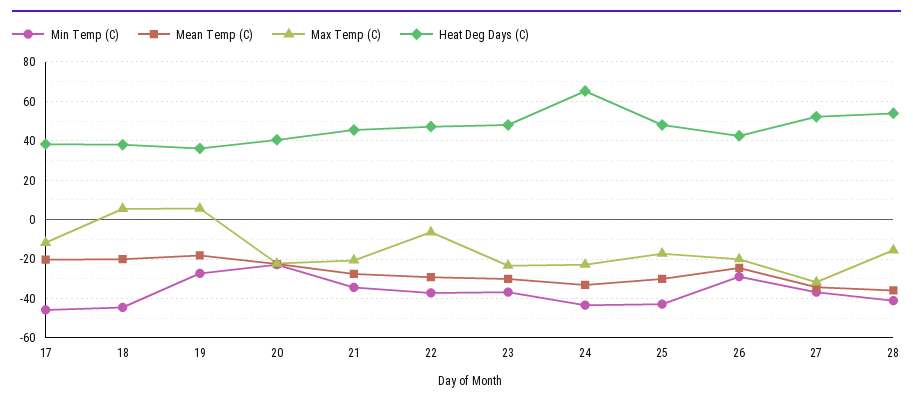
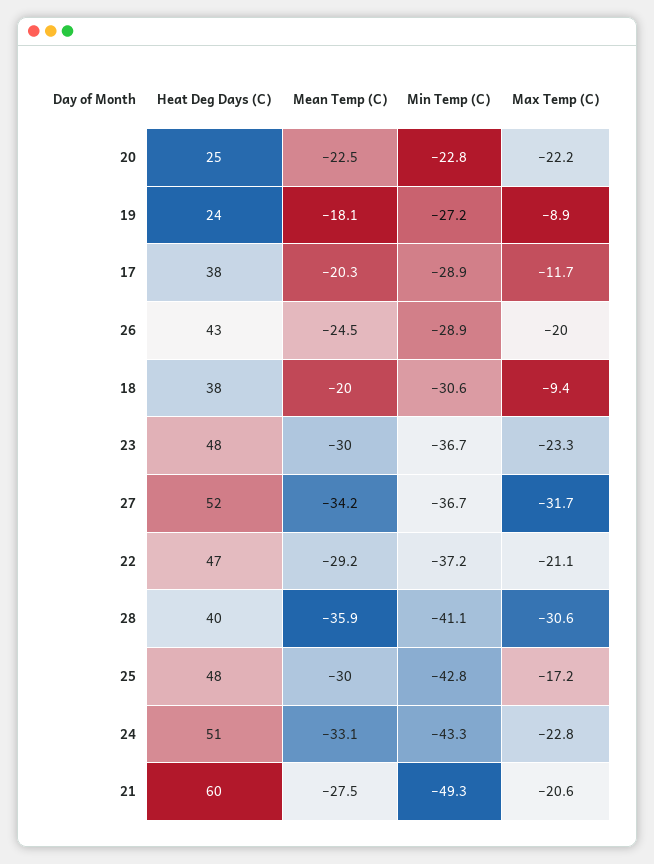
Min Temp (C), 17: -45 -> -28.9
Min Temp (C), 18: -45 -> -30.6
Max Temp (C), 18: 5 -> -9.4
Max Temp (C), 19: 5 -> -8.9
Heat Deg Days (C), 19: 35 -> 24
Heat Deg Days (C), 20: 40 -> 25
Min Temp (C), 21: -35 -> -49.3
Heat Deg Days (C), 21: 45 -> 60
Max Temp (C), 22: -5 -> -21.1
Heat Deg Days (C), 24: 65 -> 51
Max Temp (C), 28: -15 -> -30.6
Heat Deg Days (C), 28: 55 -> 40

